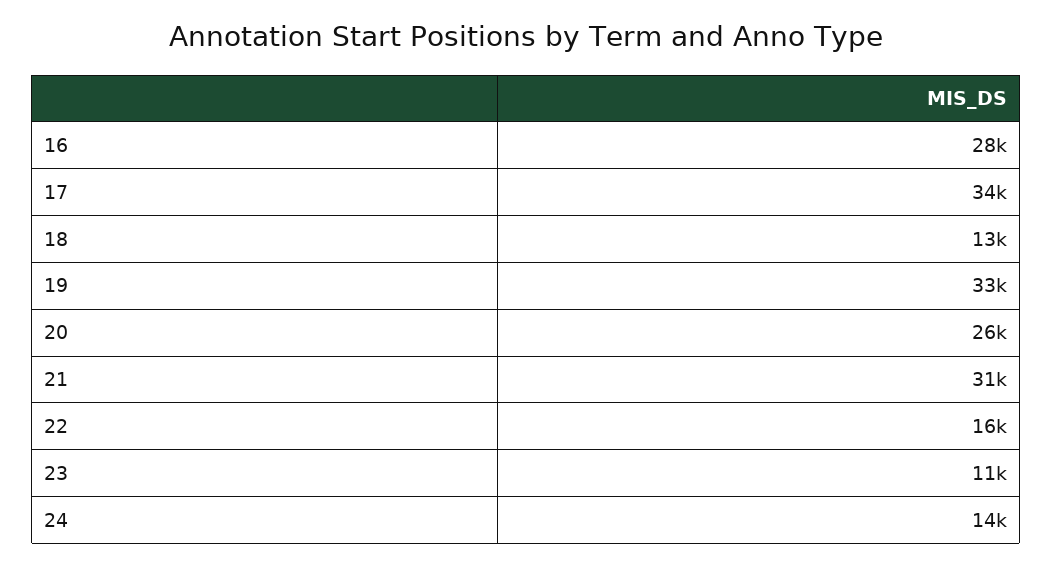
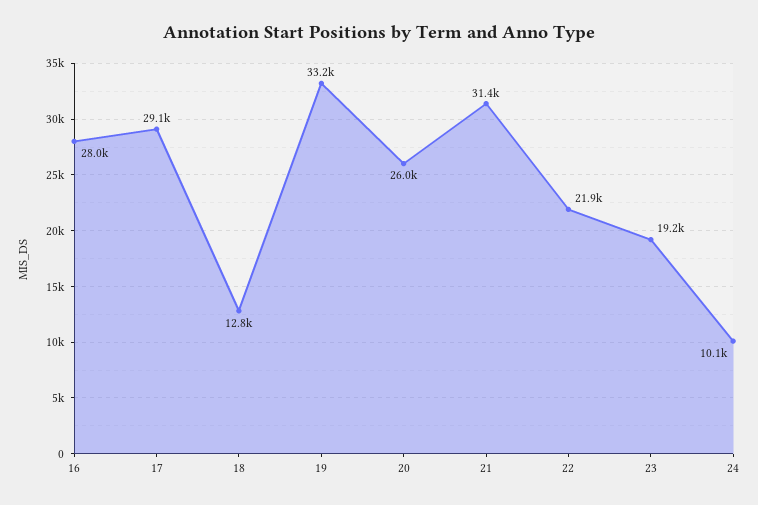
17: 34000 -> 29100
22: 16000 -> 21900
23: 11000 -> 19200
24: 14000 -> 10100

